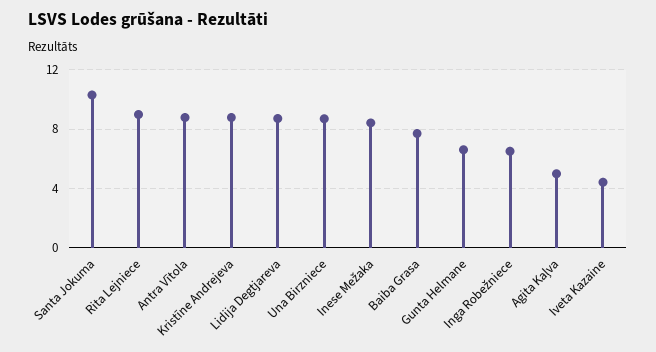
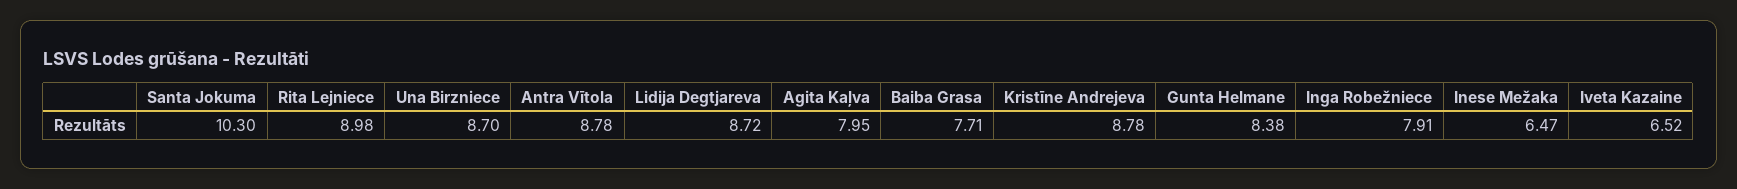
Inese Mežaka: 8.5 -> 6.47
Gunta Helmane: 6.5 -> 8.38
Inga Robežniece: 6.5 -> 7.91
Agita Kaļva: 5 -> 7.95
Iveta Kazaine: 4.5 -> 6.52

